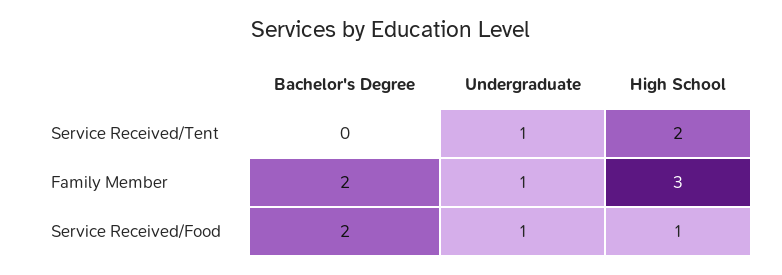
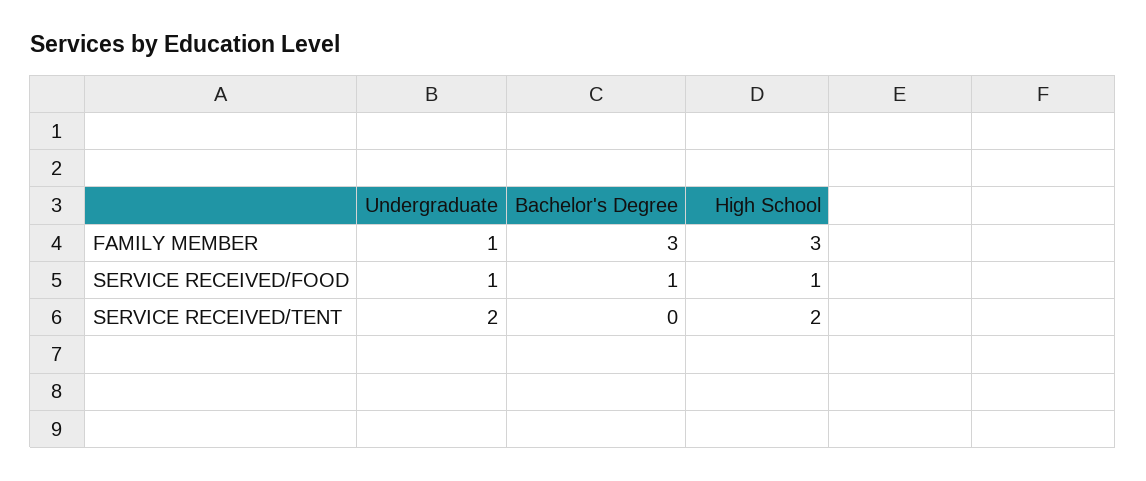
Undergraduate, Service Received/Tent: 1 -> 2
Bachelor's Degree, Family Member: 2 -> 3
Bachelor's Degree, Service Received/Food: 2 -> 1

